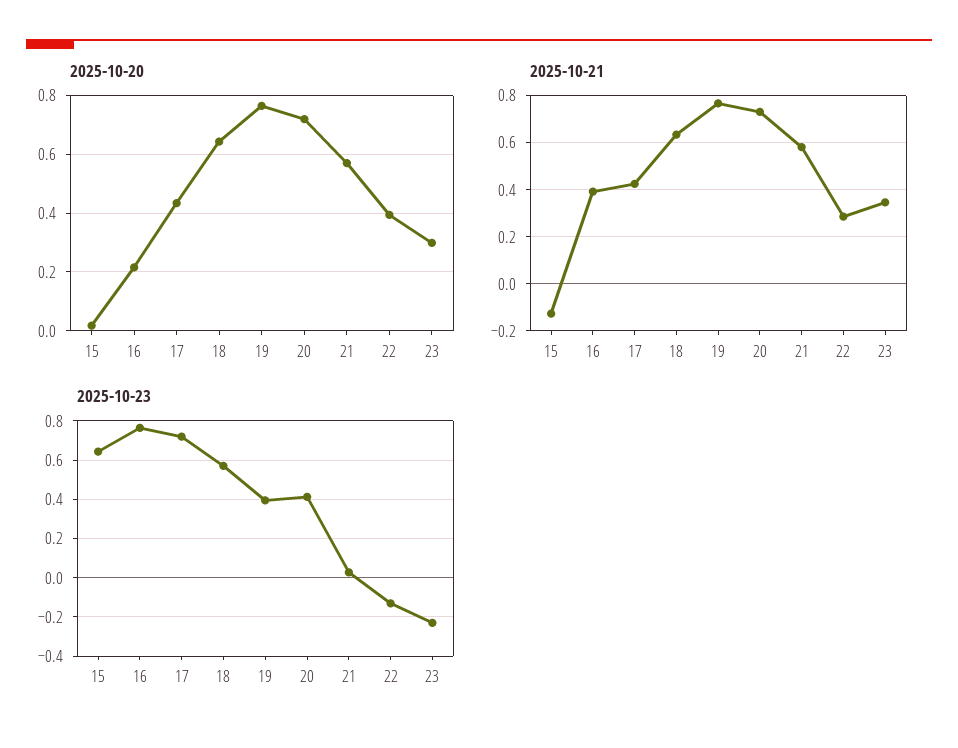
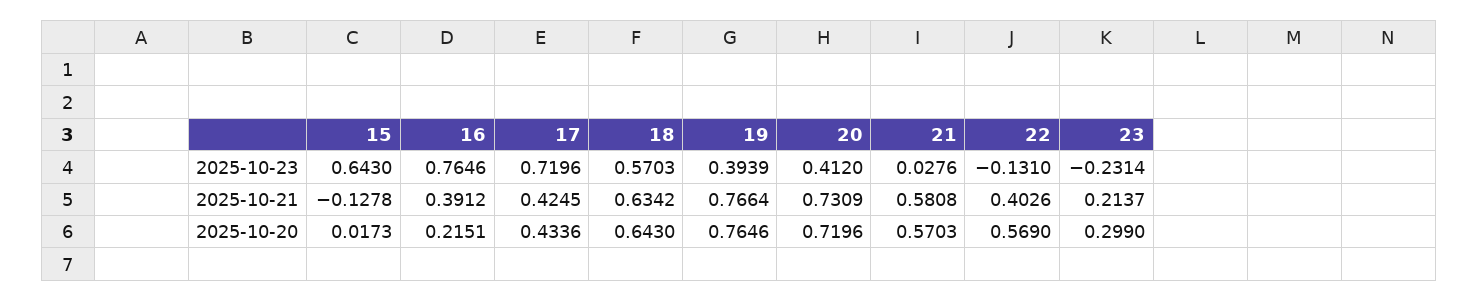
2025-10-20, 22: 0.4 -> 0.569
2025-10-21, 22: 0.3 -> 0.4026
2025-10-21, 23: 0.35 -> 0.2137

